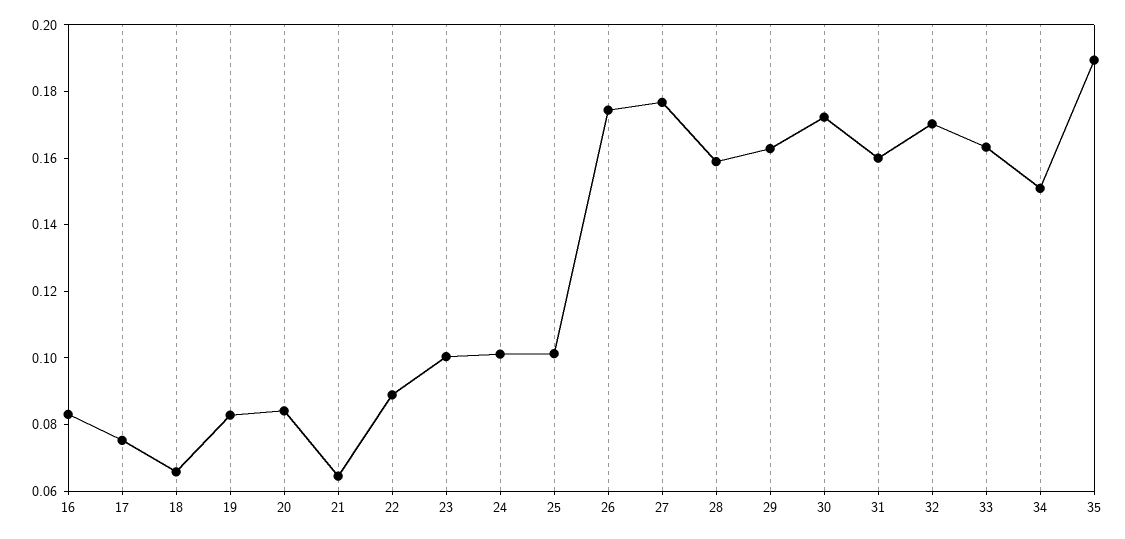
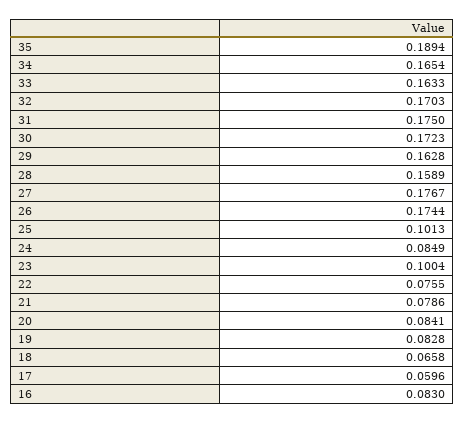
17: 0.075 -> 0.0596
21: 0.065 -> 0.0786
22: 0.09 -> 0.0755
24: 0.1 -> 0.0849
31: 0.16 -> 0.175
34: 0.15 -> 0.1654

